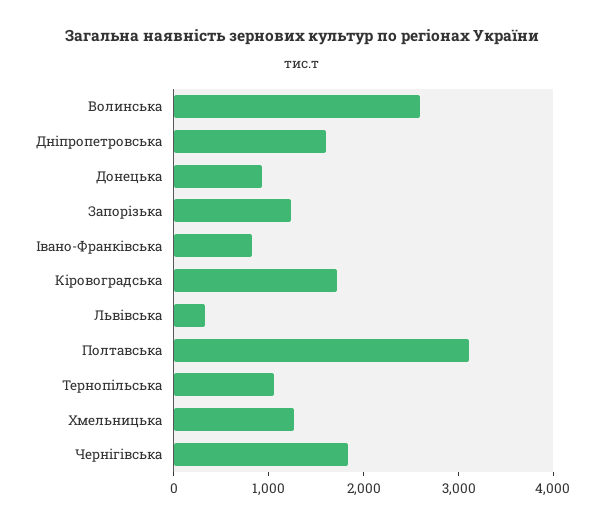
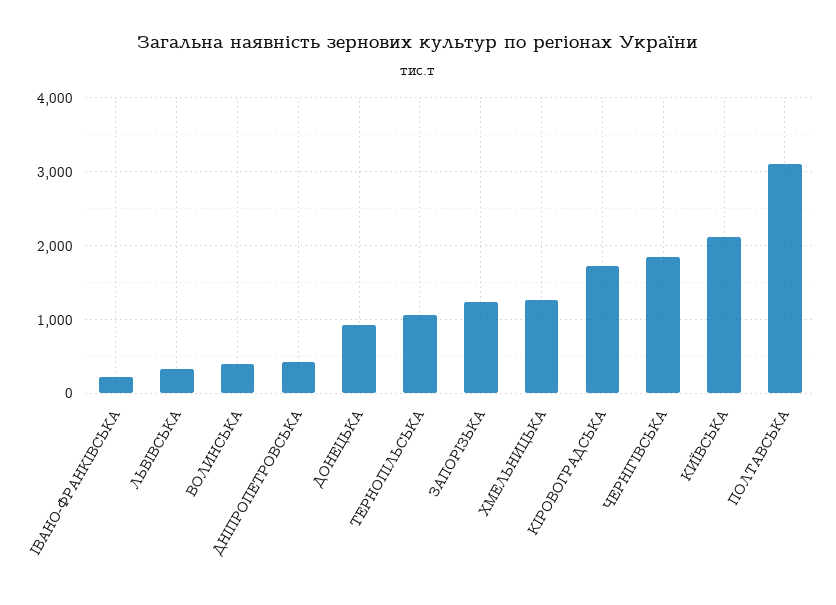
Волинська: 2600 -> 400
Дніпропетровська: 1600 -> 400
Івано-Франківська: 800 -> 200
КИЇВСЬКА: none -> 2100

